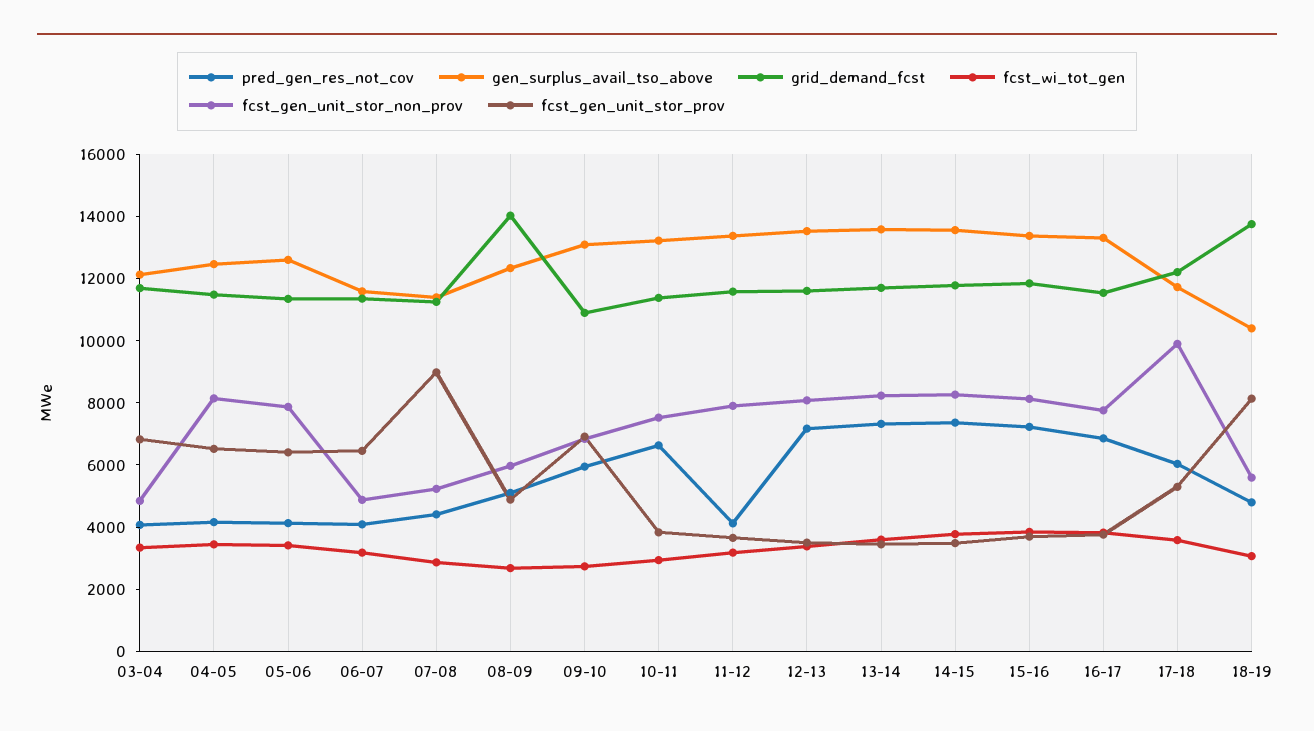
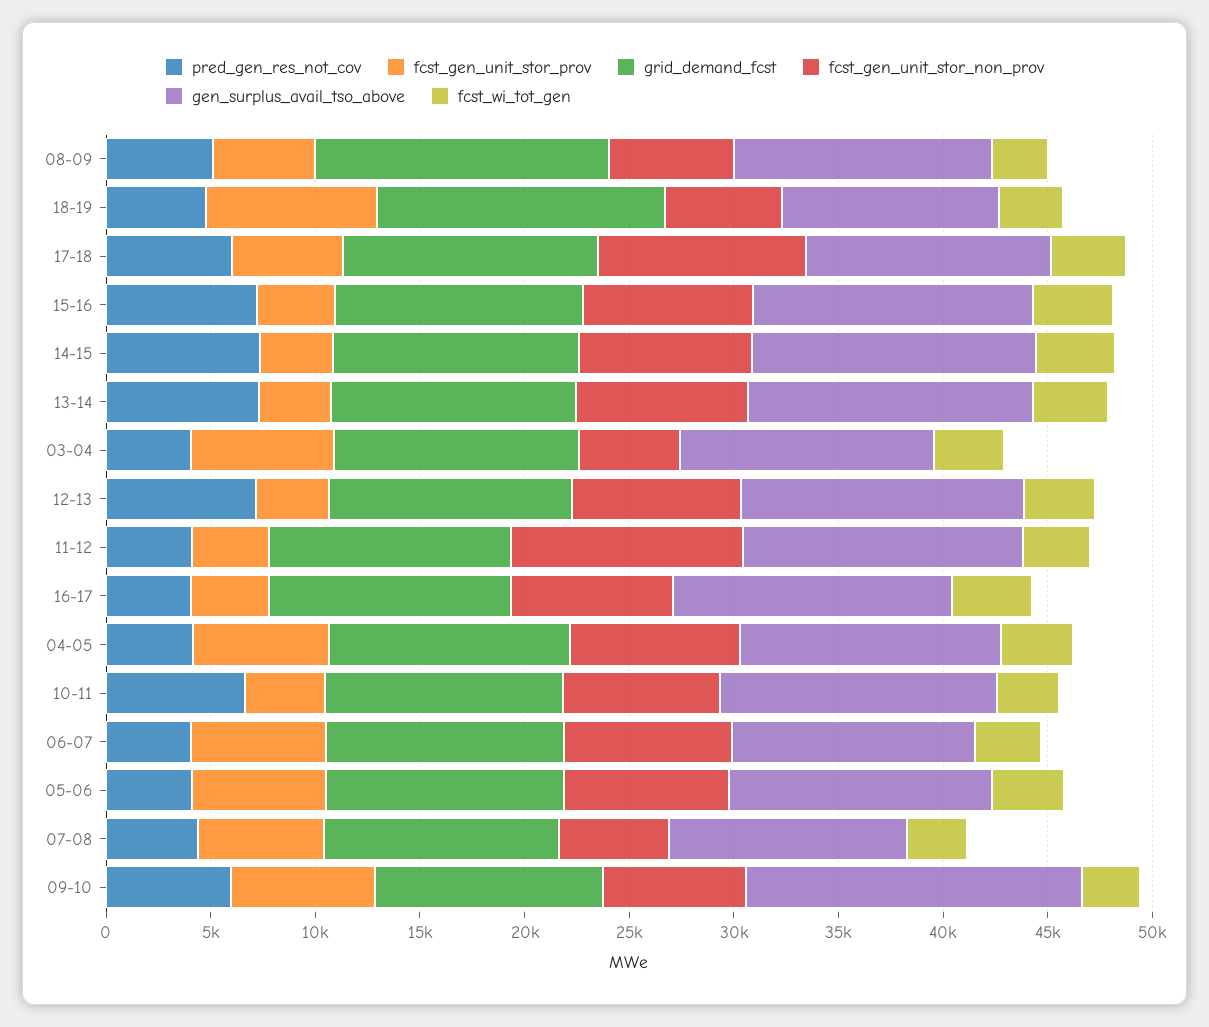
fcst_gen_unit_stor_non_prov, 06-07: 5000 -> 8000
fcst_gen_unit_stor_prov, 07-08: 9000 -> 6000
gen_surplus_avail_tso_above, 09-10: 13000 -> 16000
fcst_gen_unit_stor_non_prov, 11-12: 8000 -> 11000
pred_gen_res_not_cov, 16-17: 7000 -> 4000

